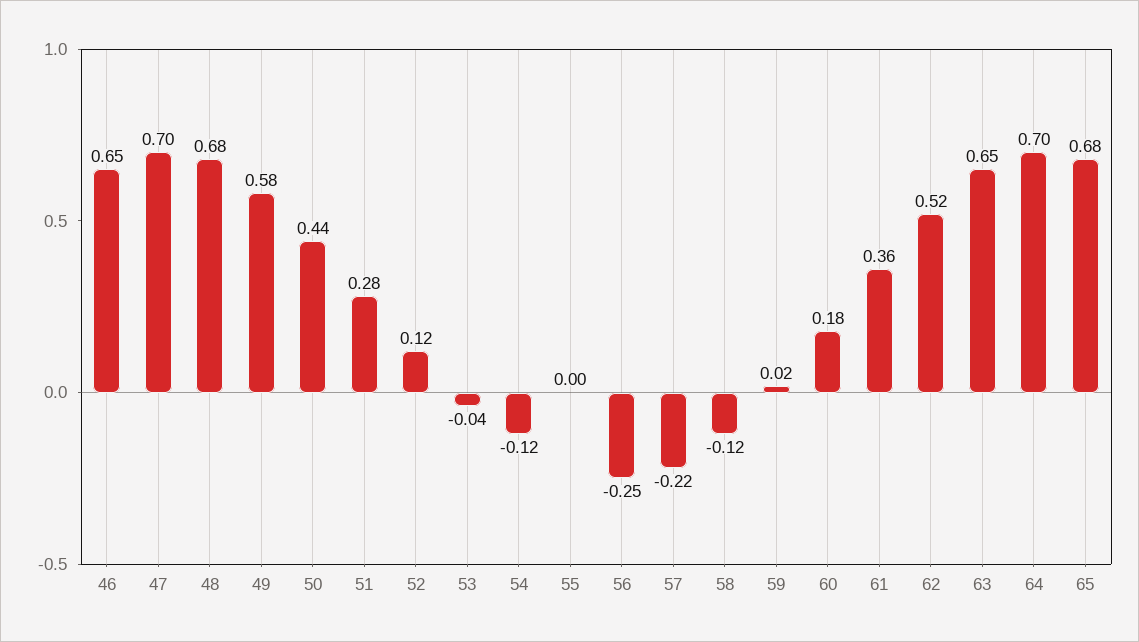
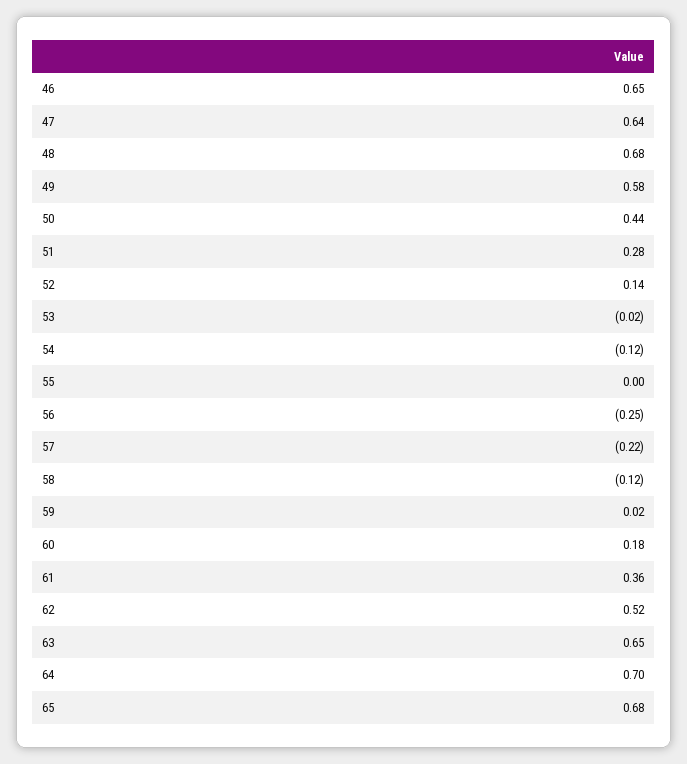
47: 0.7 -> 0.64
52: 0.12 -> 0.14
53: -0.04 -> -0.02

